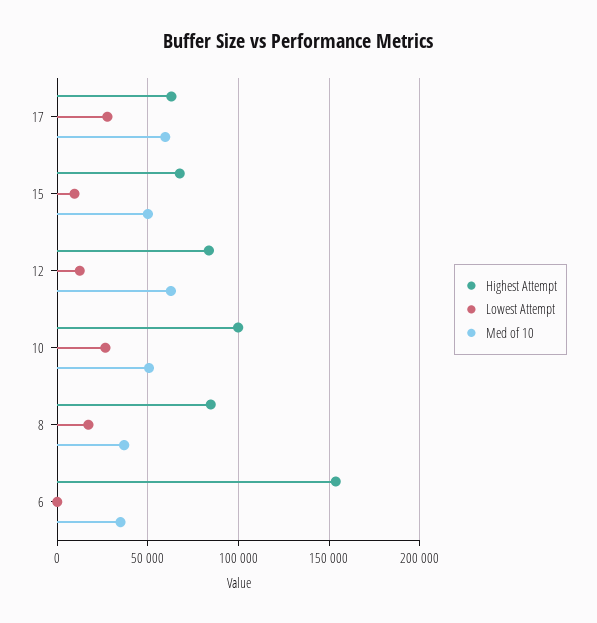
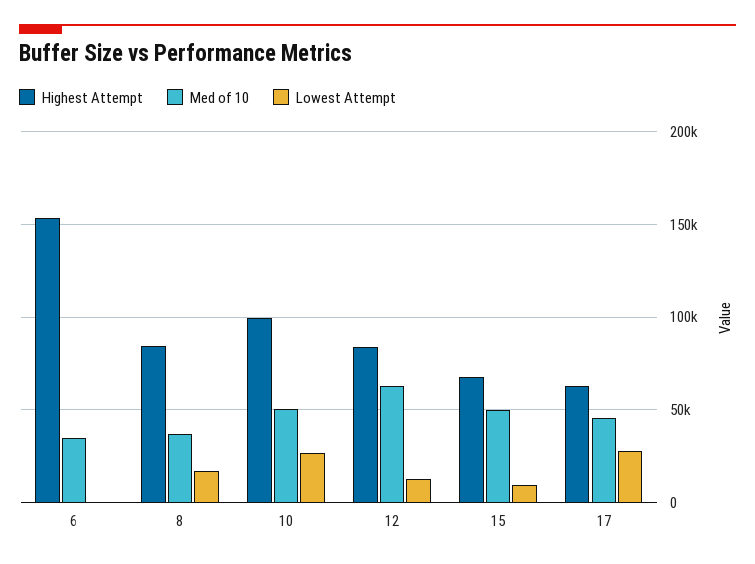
Med of 10, 17: 60000 -> 45000

